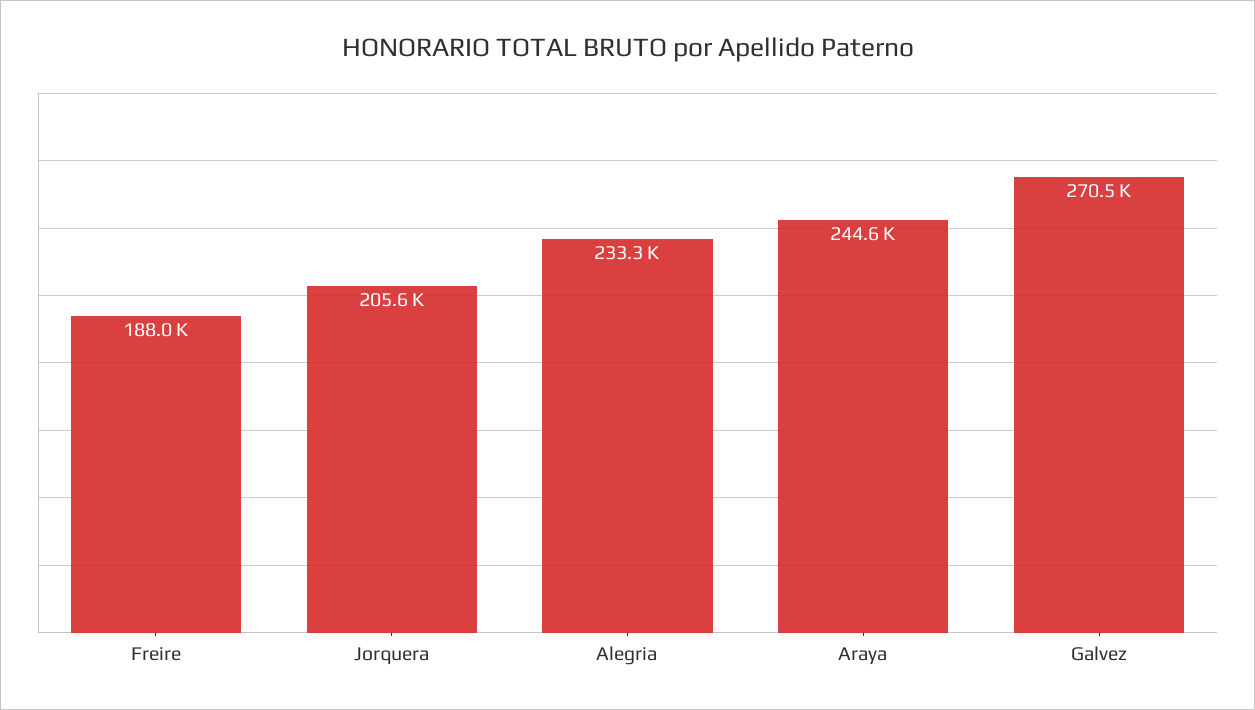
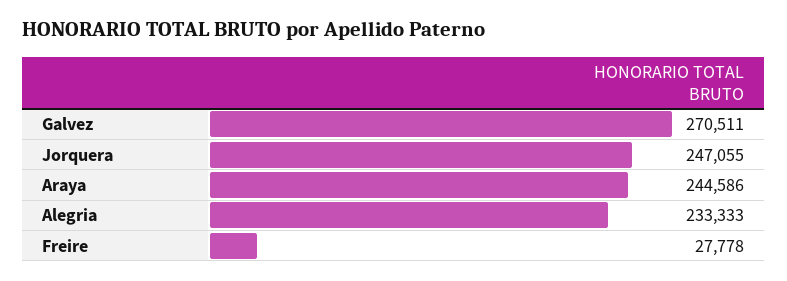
Freire: 188000 -> 27778
Jorquera: 205600 -> 247055

